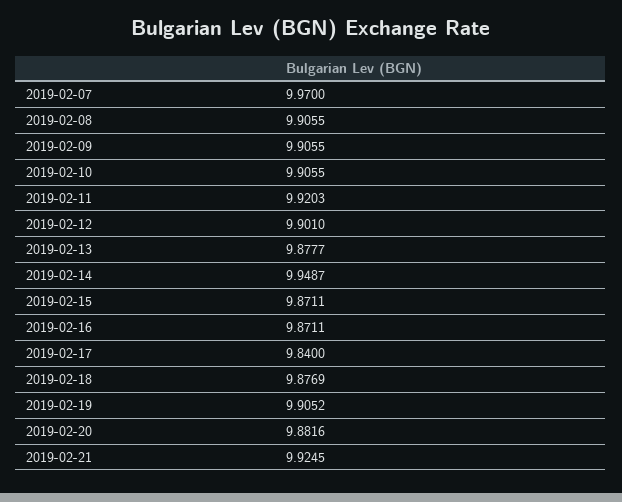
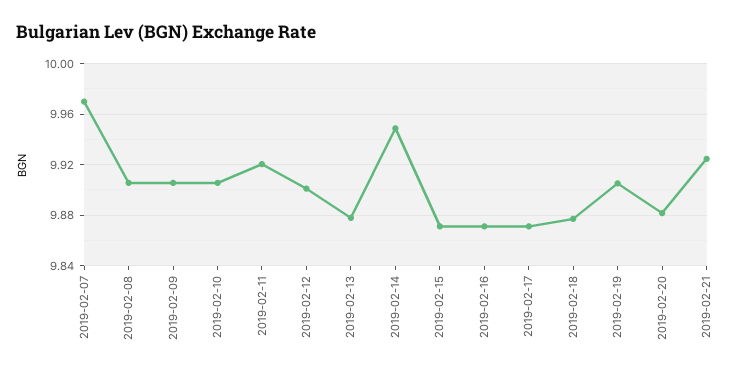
2019-02-17: 9.84 -> 9.87

